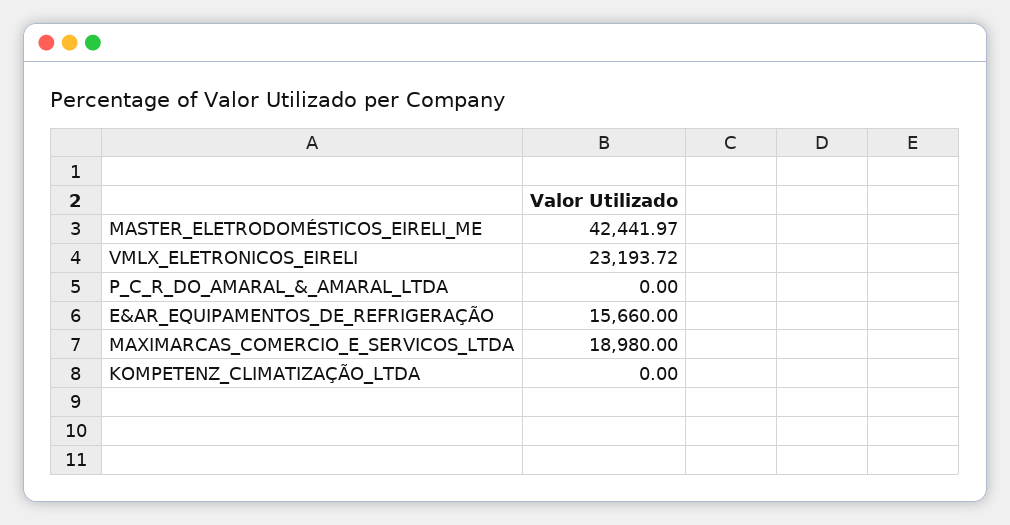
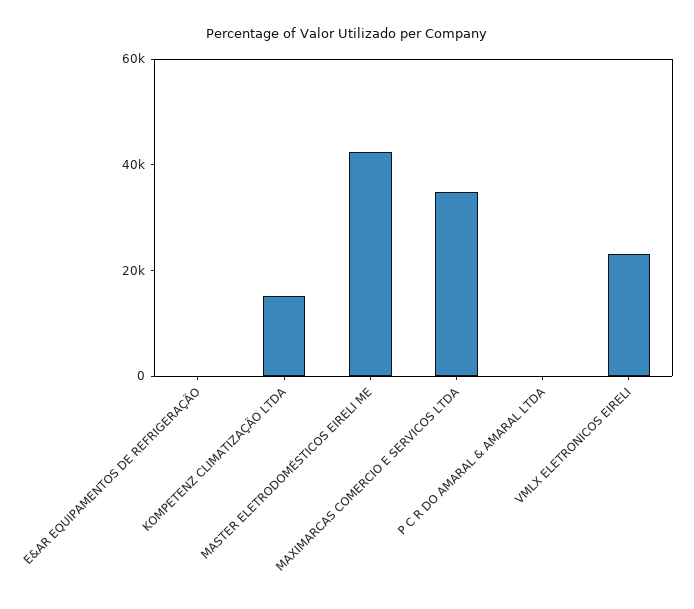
E&AR_EQUIPAMENTOS_DE_REFRIGERAÇÃO: 15660 -> 0
MAXIMARCAS_COMERCIO_E_SERVICOS_LTDA: 18980 -> 35000
KOMPETENZ_CLIMATIZAÇÃO_LTDA: 0 -> 15000

